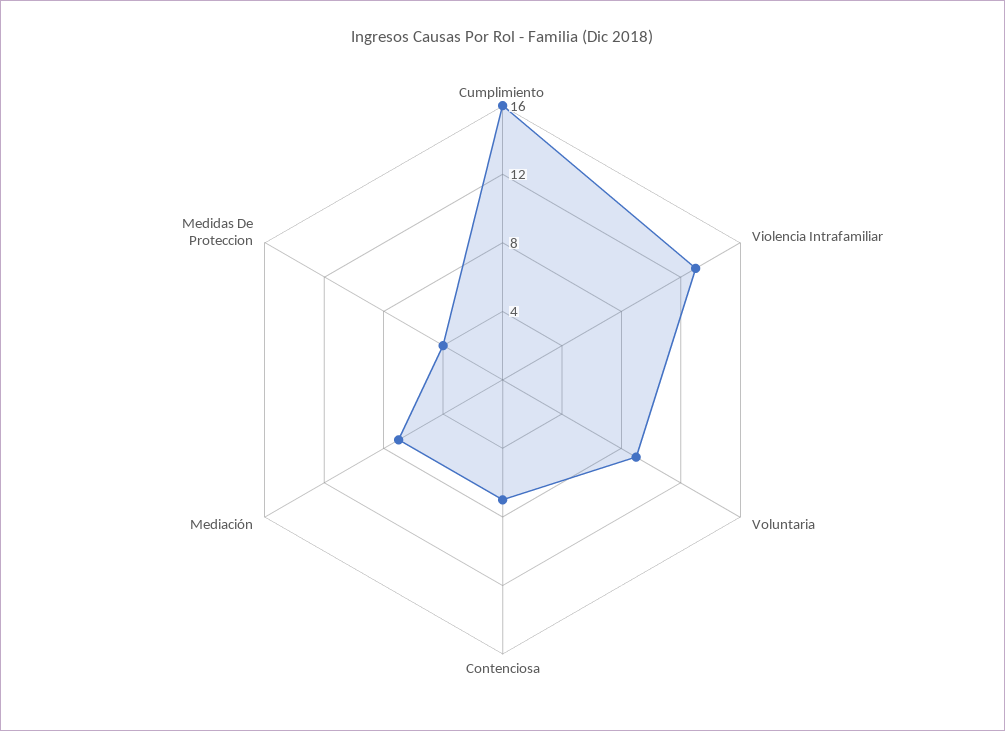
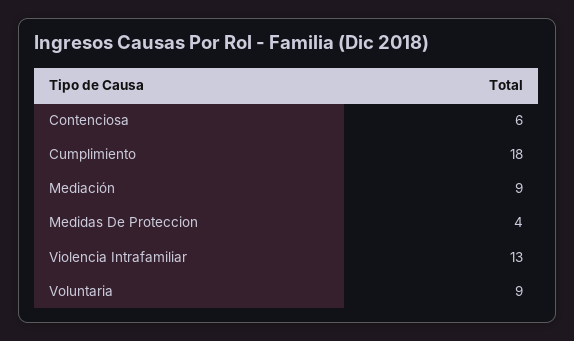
Cumplimiento: 16 -> 18
Contenciosa: 7 -> 6
Mediación: 7 -> 9

